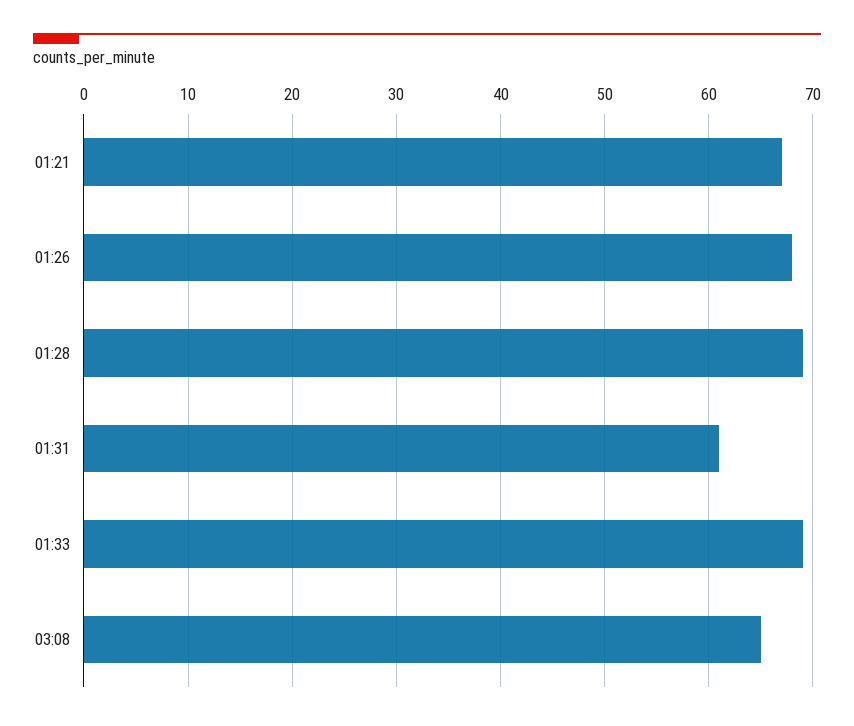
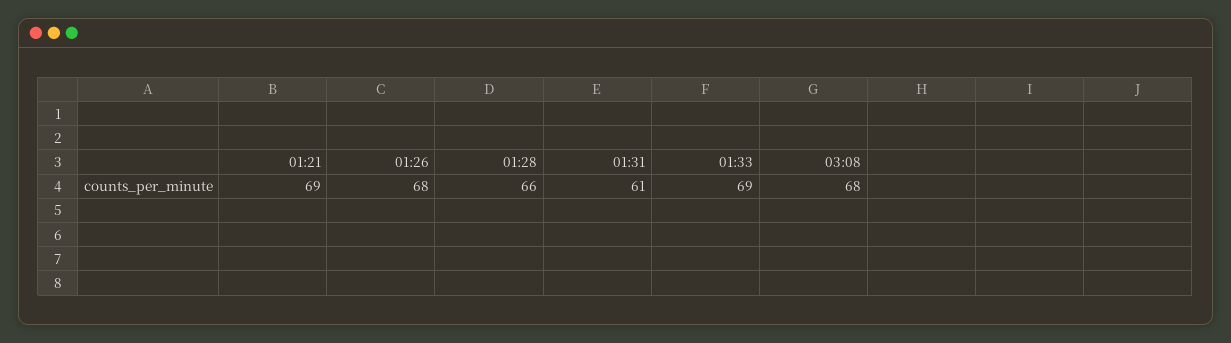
01:21: 67 -> 69
01:28: 69 -> 66
03:08: 65 -> 68

